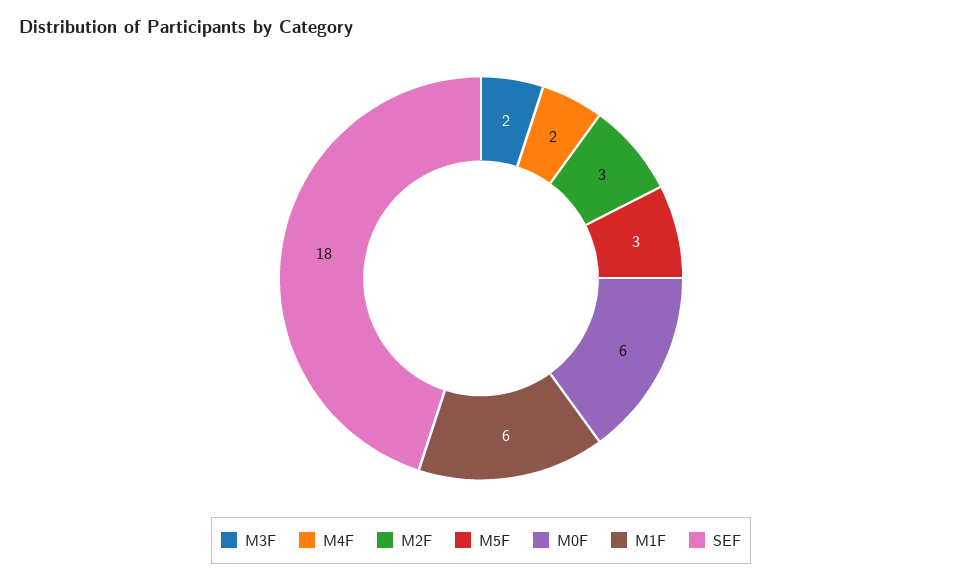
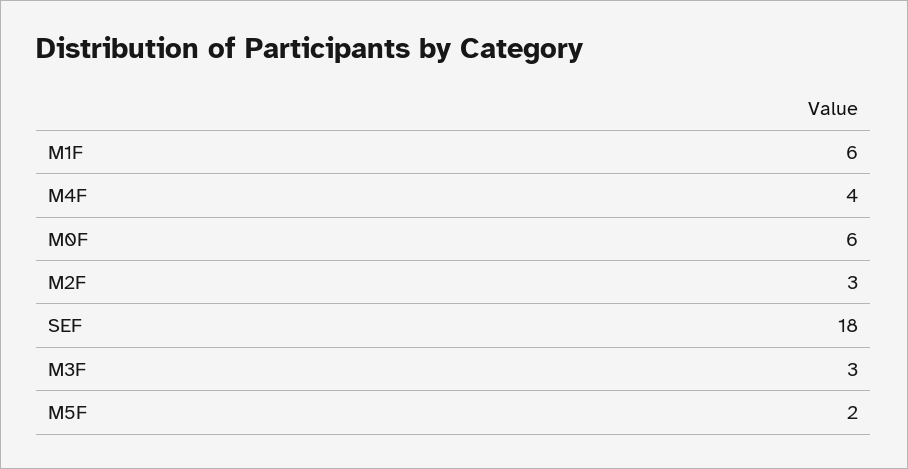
M3F: 2 -> 3
M4F: 2 -> 4
M5F: 3 -> 2

